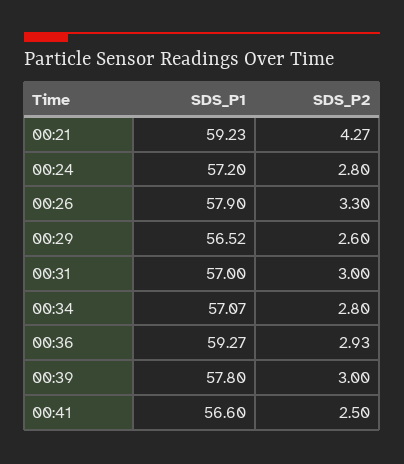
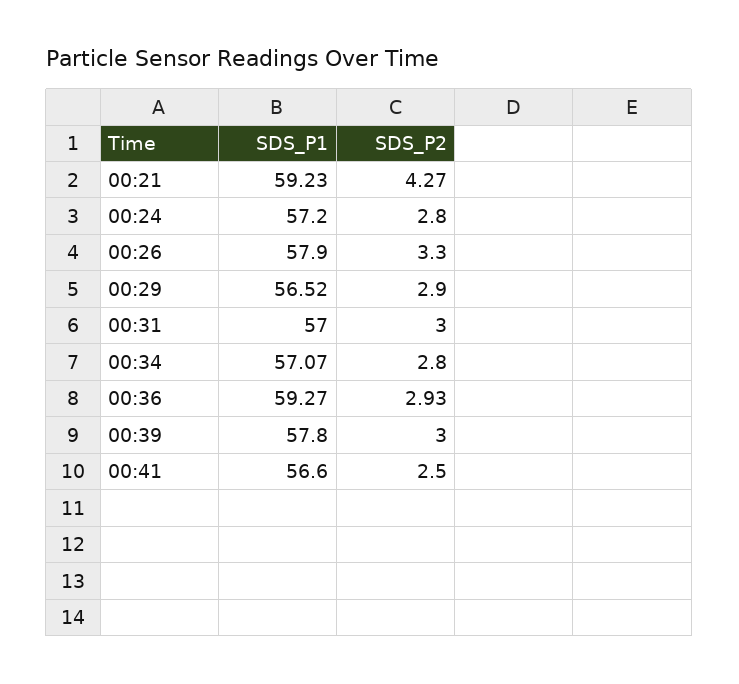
SDS_P2, 00:29: 2.6 -> 2.9

